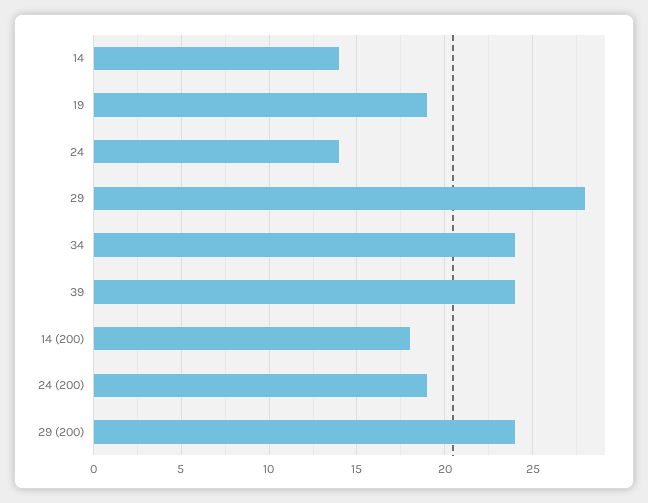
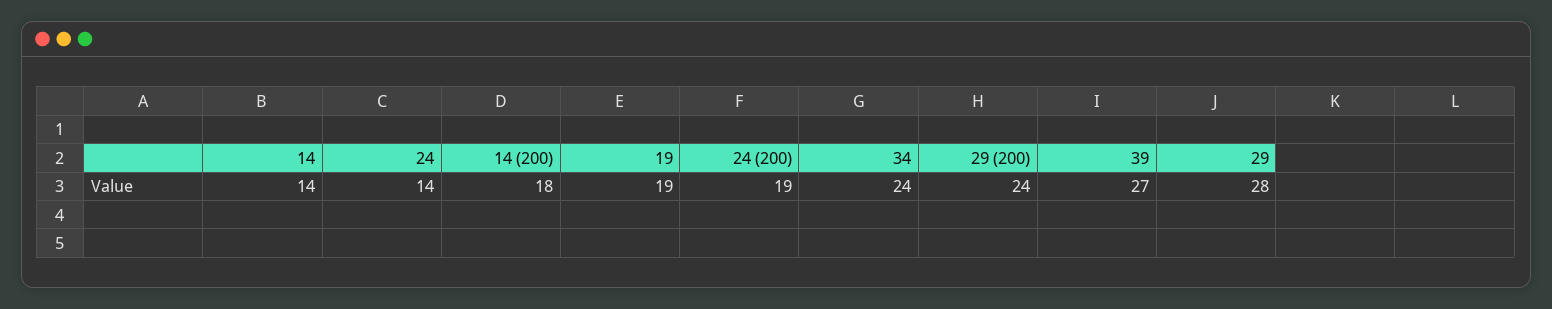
39: 24 -> 27

